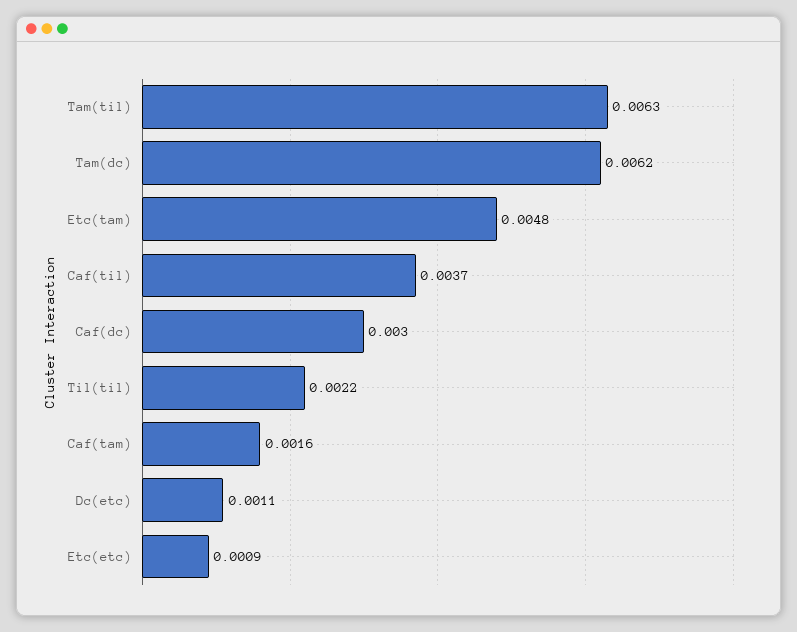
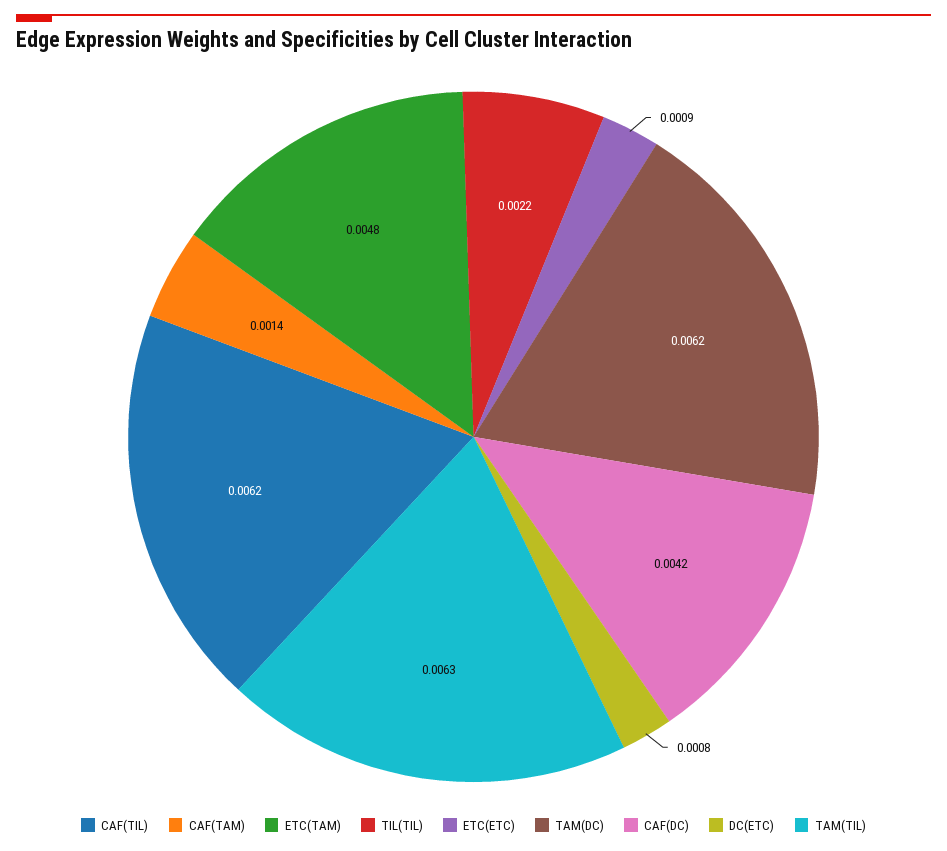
Caf(til): 0.0037 -> 0.0062
Caf(dc): 0.003 -> 0.0042
Caf(tam): 0.0016 -> 0.0014
Dc(etc): 0.0011 -> 0.0008

